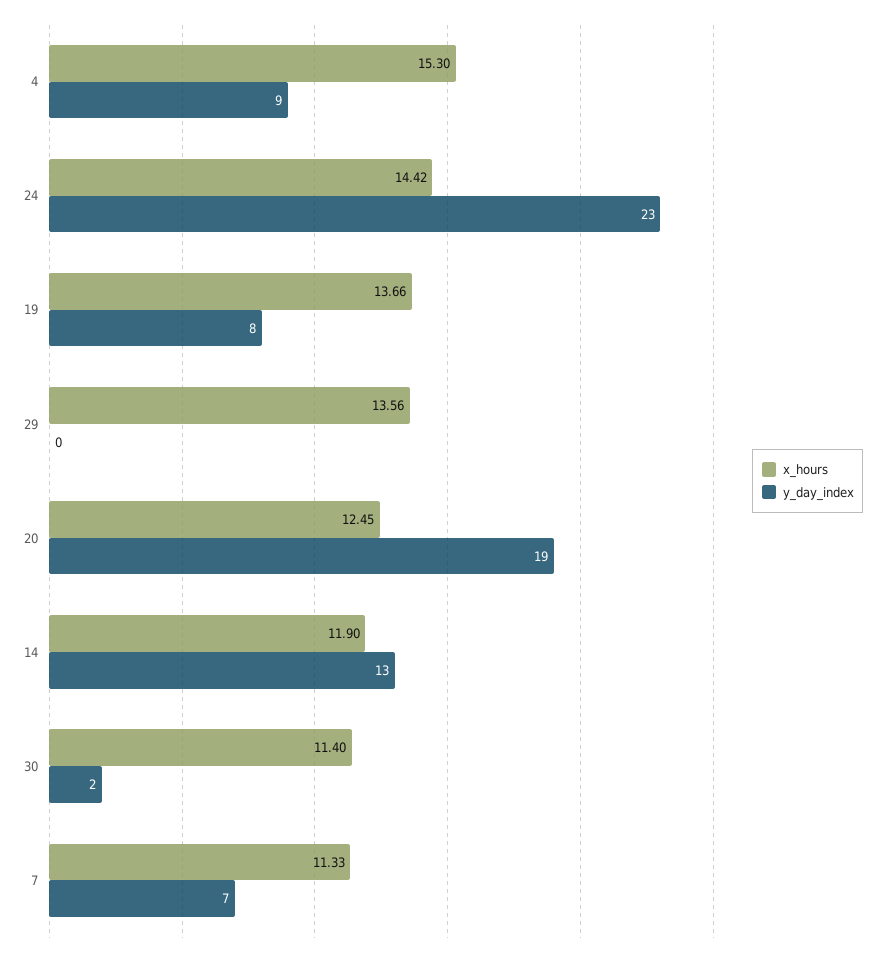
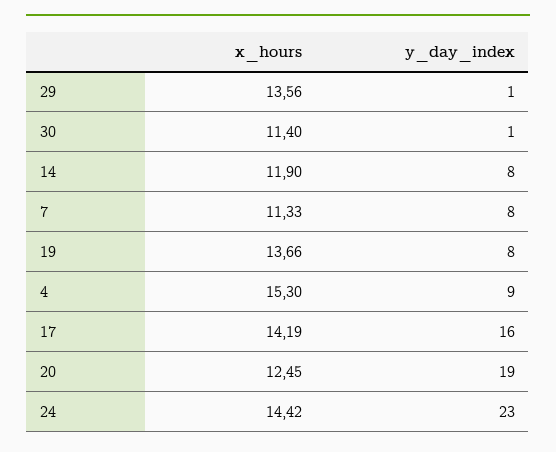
y_day_index, 29: 0 -> 1
y_day_index, 14: 13 -> 8
y_day_index, 30: 2 -> 1
y_day_index, 7: 7 -> 8
x_hours, 17: none -> 14.19
y_day_index, 17: none -> 16

